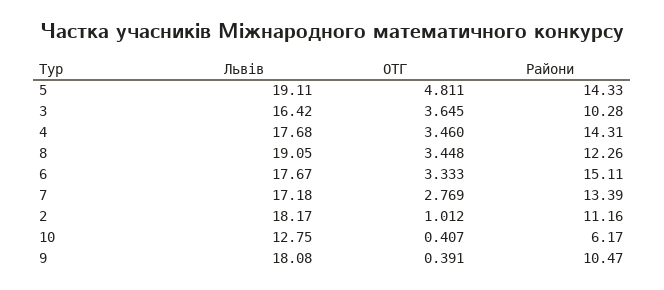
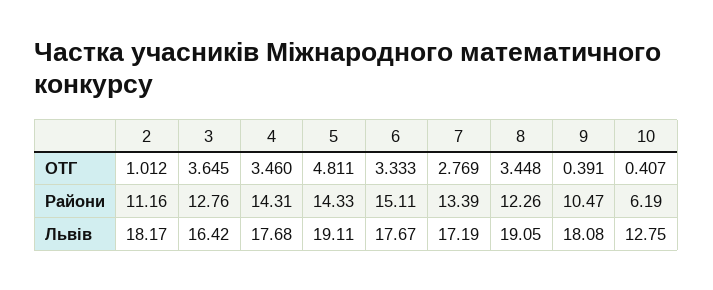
Райони, 3: 10.28 -> 12.76
Львів, 7: 17.18 -> 17.19
Райони, 10: 6.17 -> 6.19

